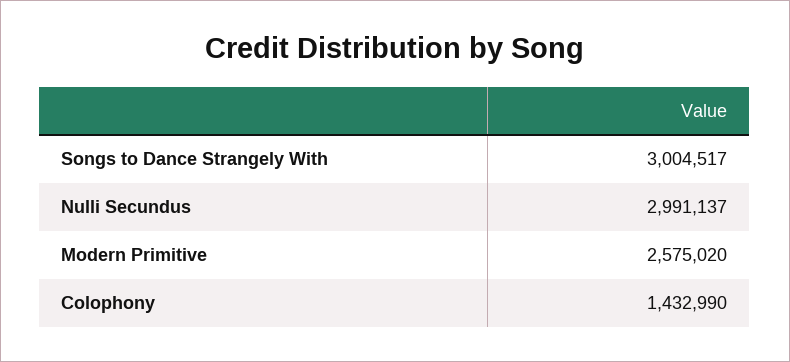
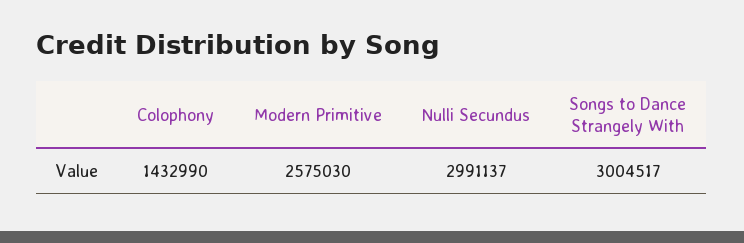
Modern Primitive: 2575020 -> 2575030

